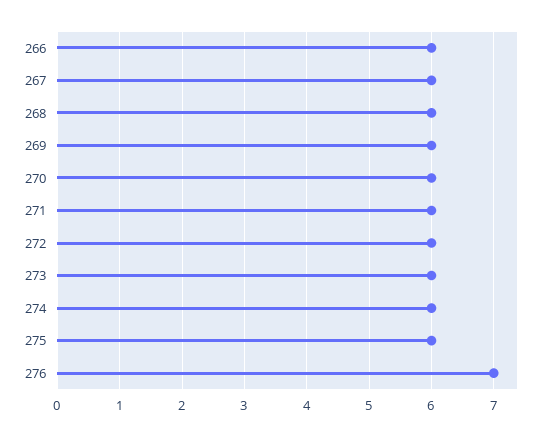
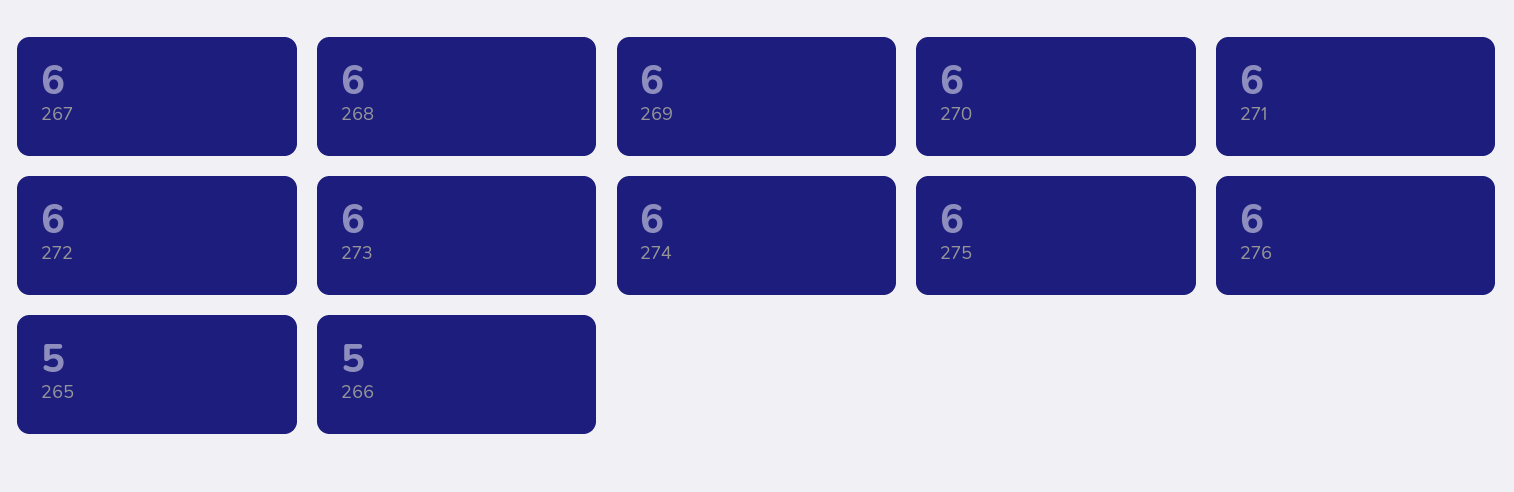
266: 6 -> 5
276: 7 -> 6
265: none -> 5

